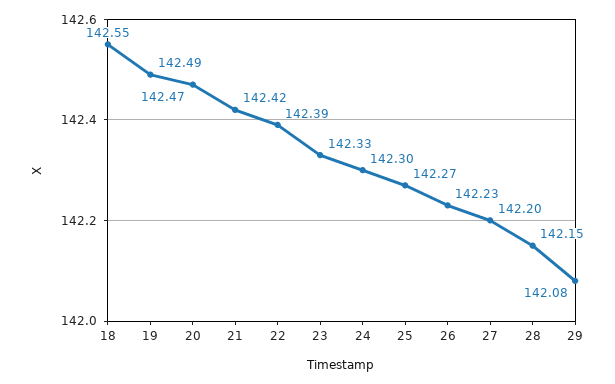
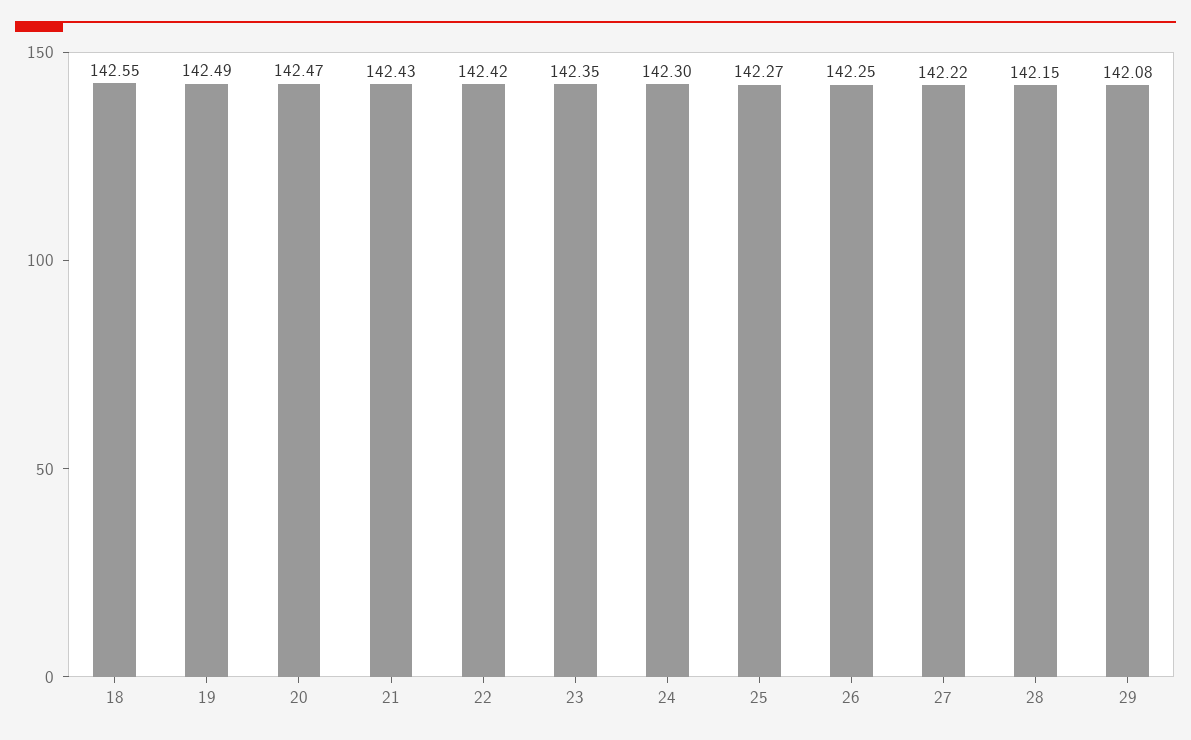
21: 142.42 -> 142.43
22: 142.39 -> 142.42
23: 142.33 -> 142.35
26: 142.23 -> 142.25
27: 142.2 -> 142.22

